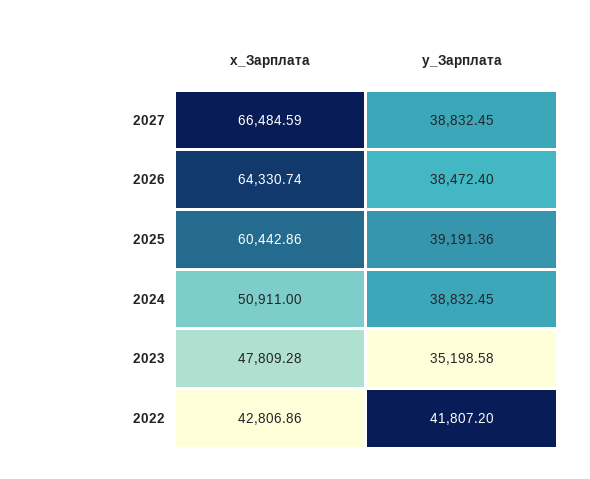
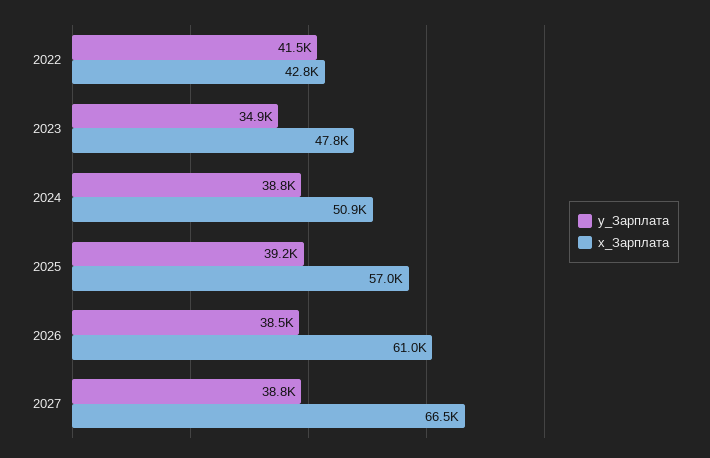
x_Зарплата, 2026: 64330.74 -> 61000
x_Зарплата, 2025: 60442.86 -> 57000
y_Зарплата, 2023: 35198.58 -> 34900
y_Зарплата, 2022: 41807.2 -> 41500

